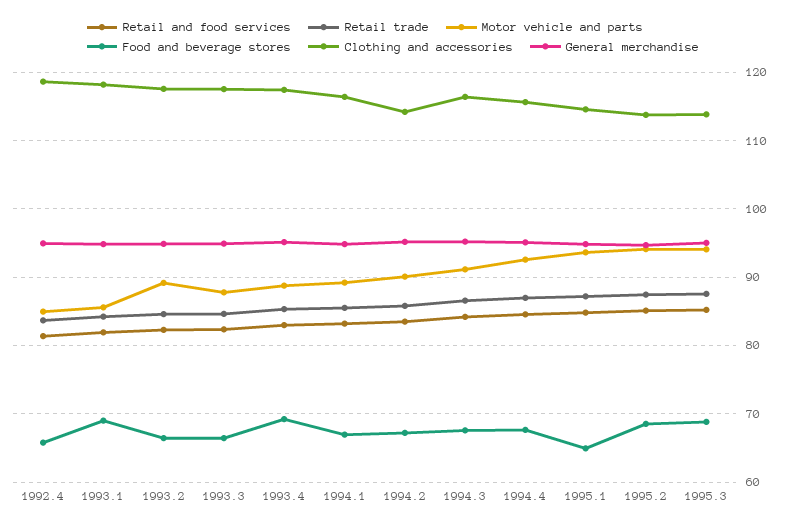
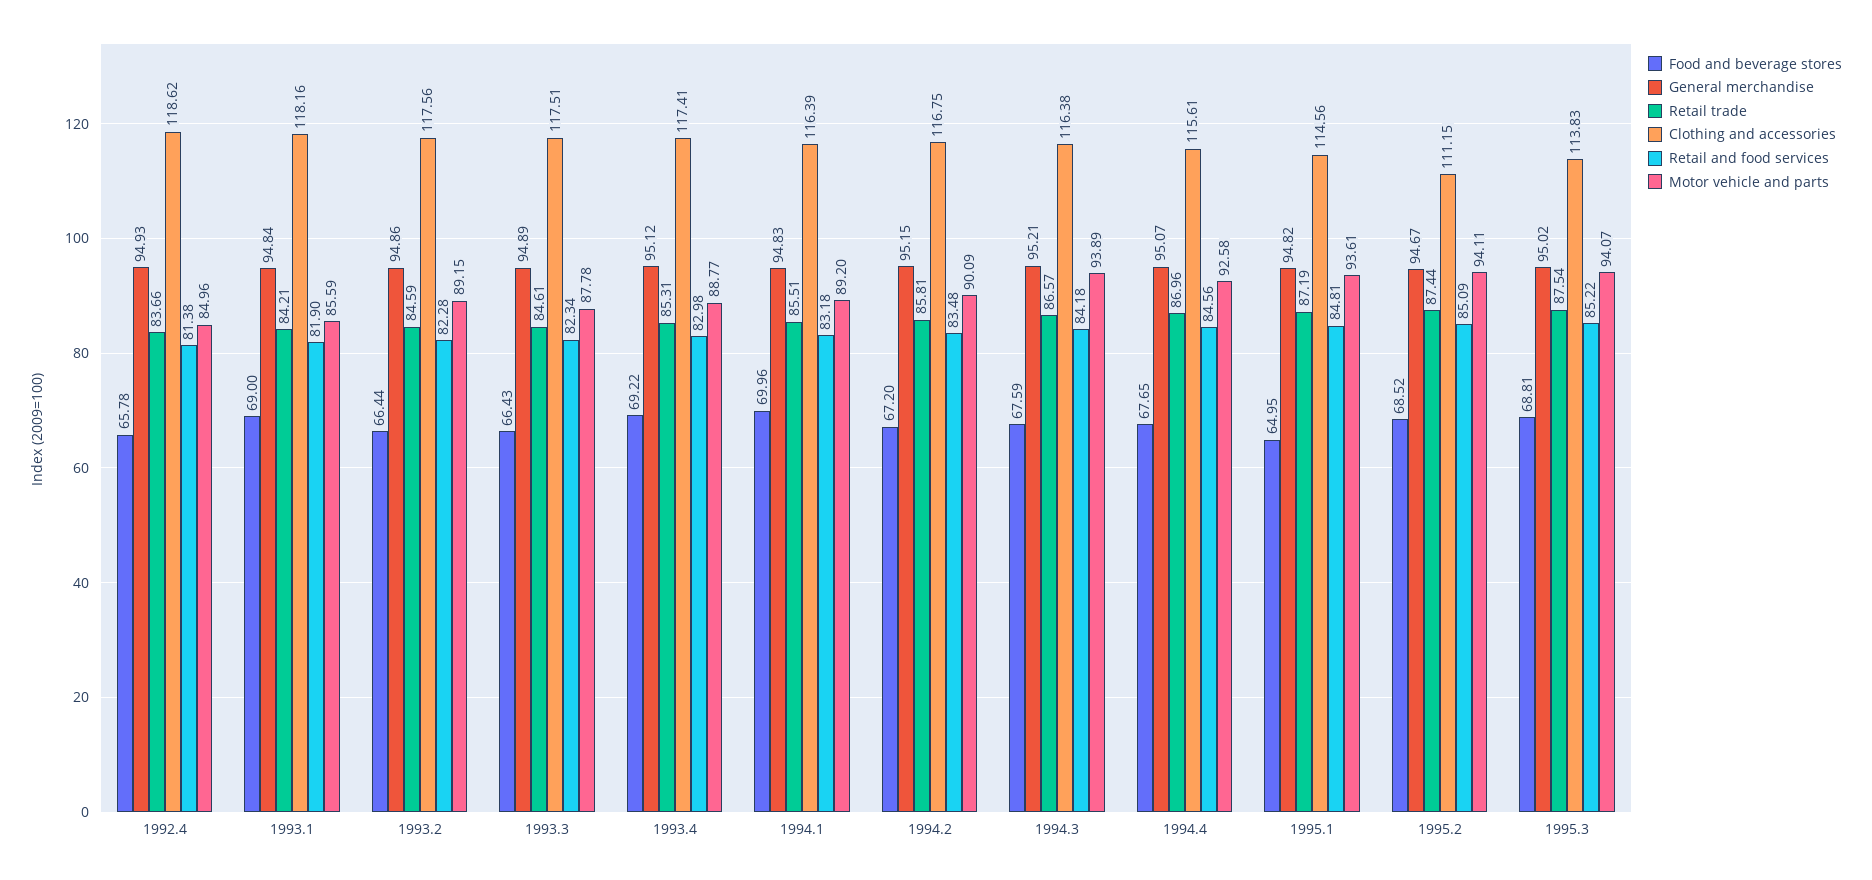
Food and beverage stores, 1994.1: 67 -> 69.96
Clothing and accessories, 1994.2: 114 -> 116.75
Motor vehicle and parts, 1994.3: 91 -> 93.89
Clothing and accessories, 1995.2: 114 -> 111.15

